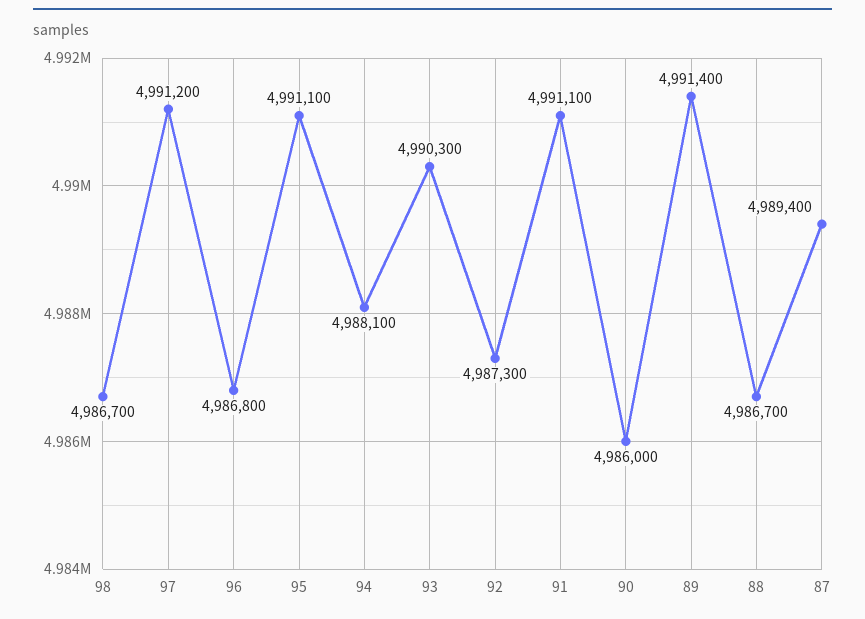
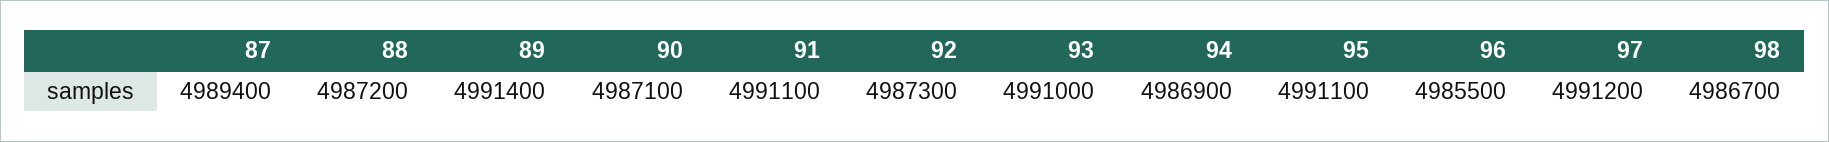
96: 4986800 -> 4985500
94: 4988100 -> 4986900
93: 4990300 -> 4991000
90: 4986000 -> 4987100
88: 4986700 -> 4987200

